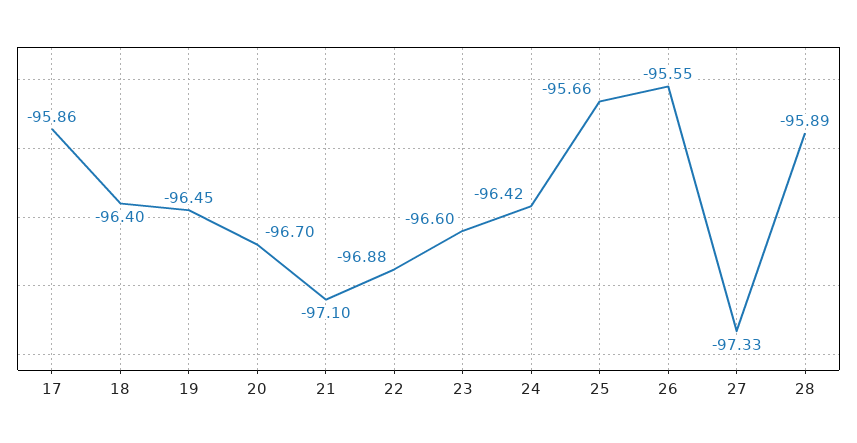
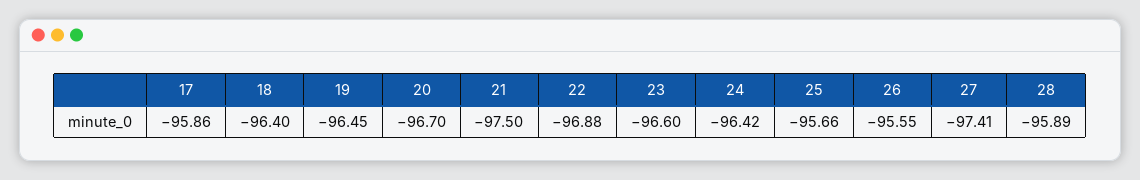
21: -97.1 -> -97.5
27: -97.33 -> -97.41

